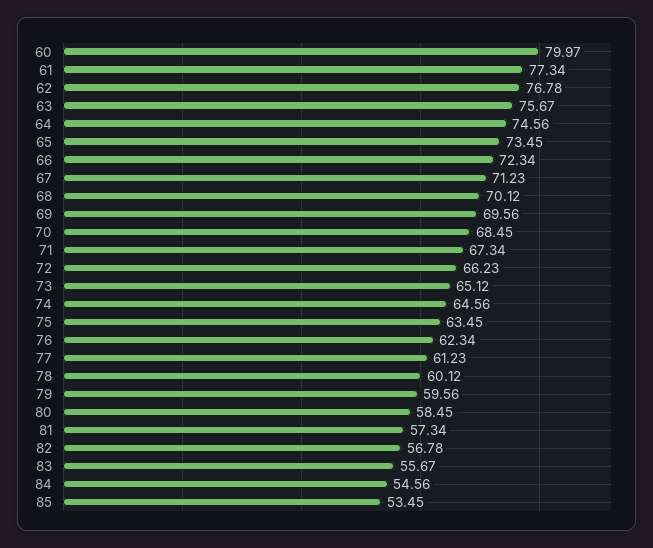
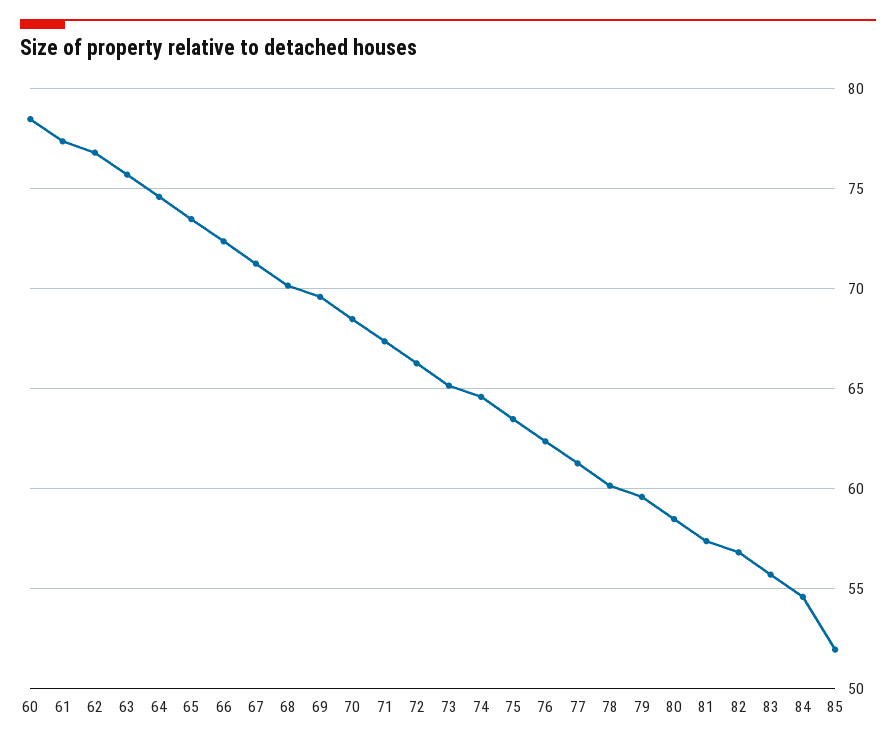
60: 79.97 -> 78.5
85: 53.45 -> 52

